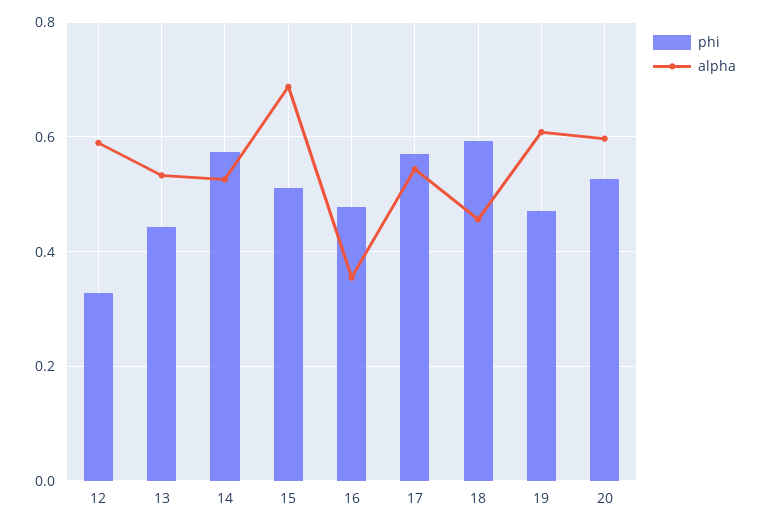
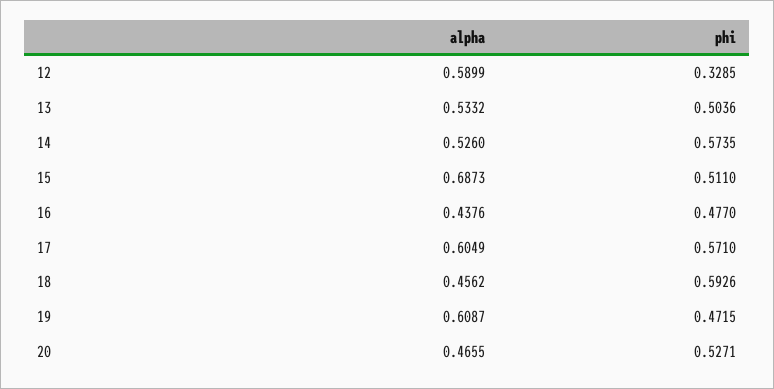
phi, 13: 0.44 -> 0.5036
alpha, 16: 0.36 -> 0.4376
alpha, 17: 0.54 -> 0.6049
alpha, 20: 0.6 -> 0.4655

